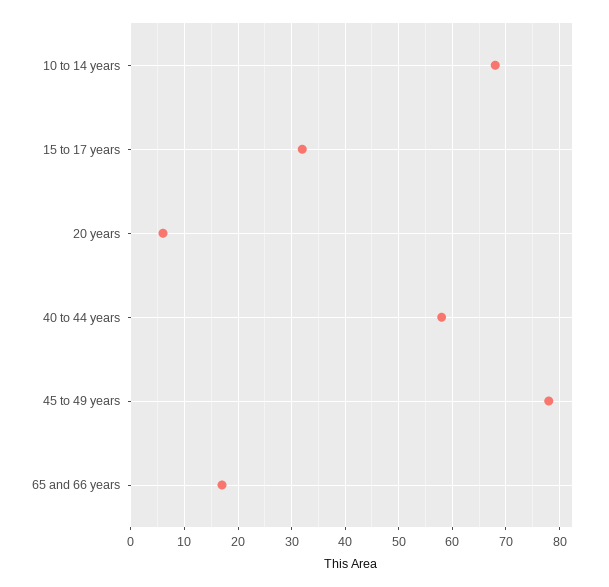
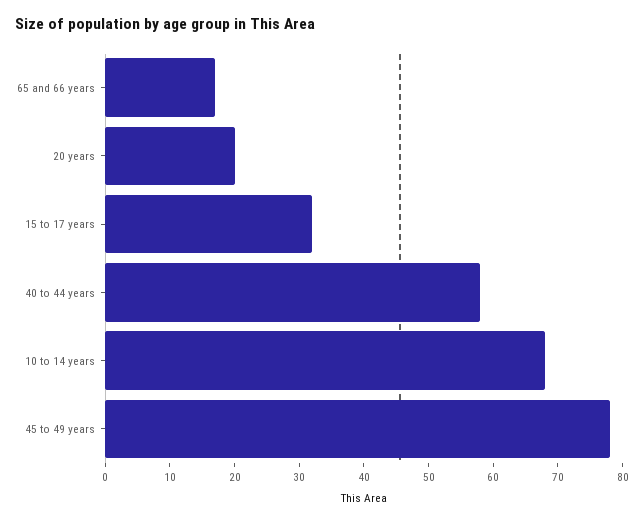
20 years: 5 -> 20

